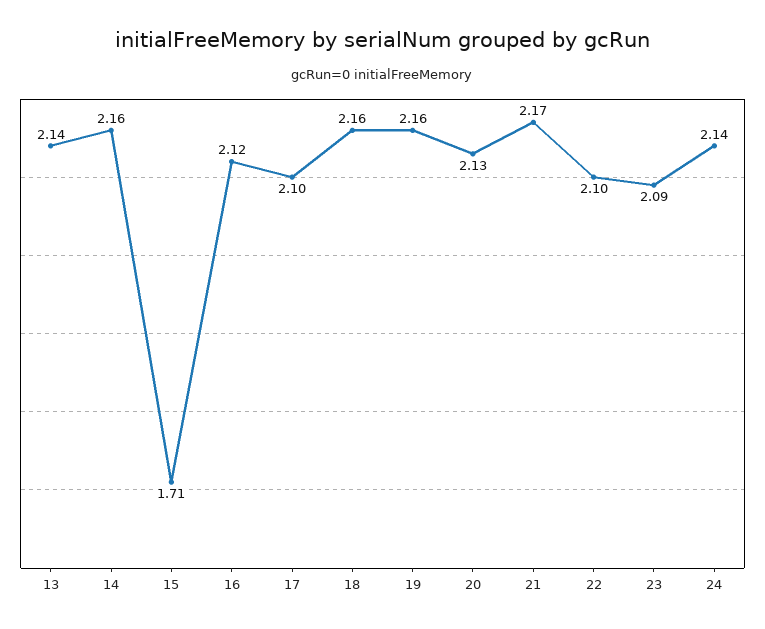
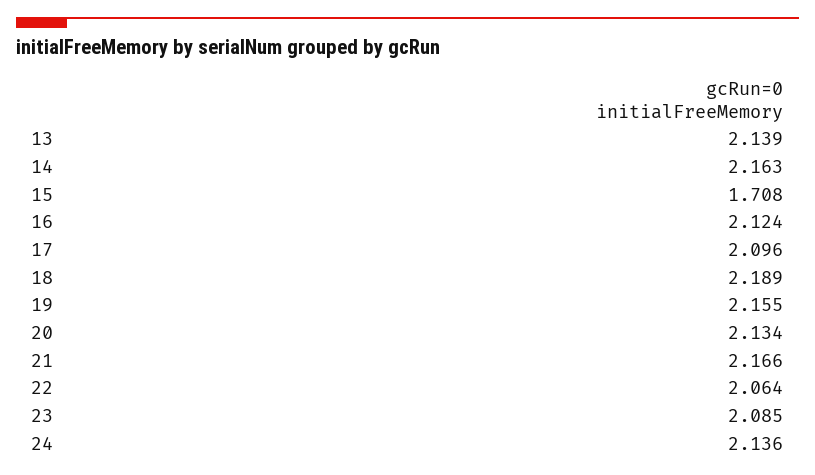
18: 2.16 -> 2.189
22: 2.1 -> 2.064

